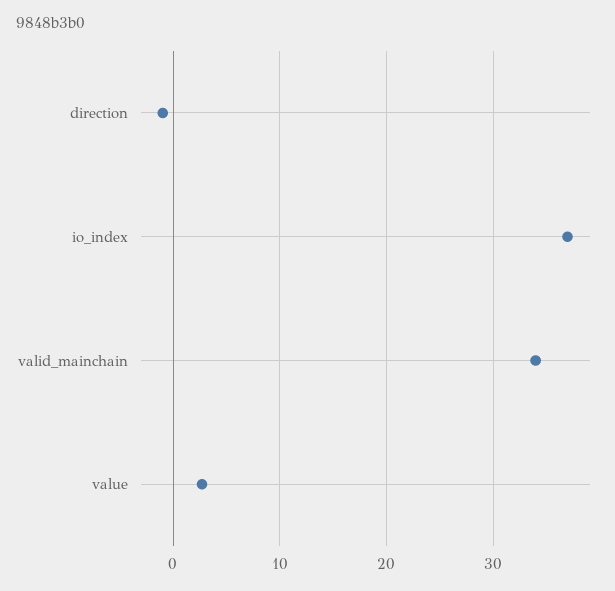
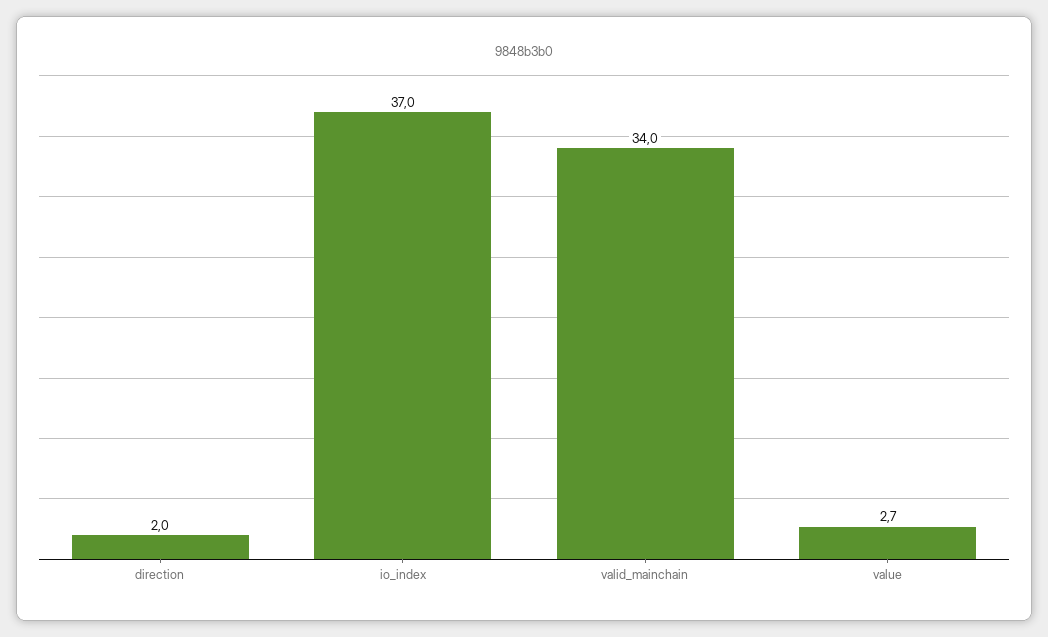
direction: -1 -> 2

